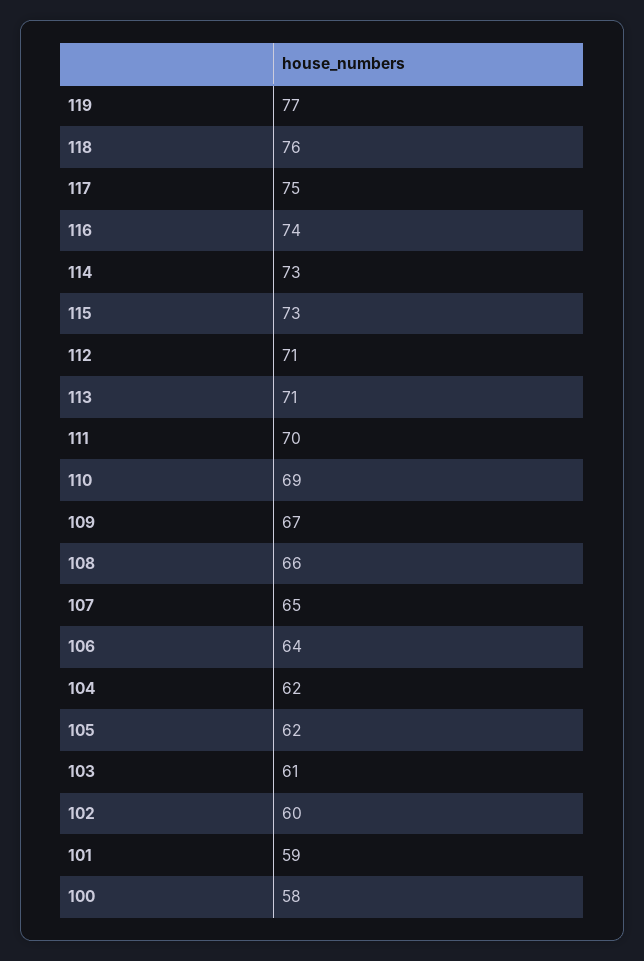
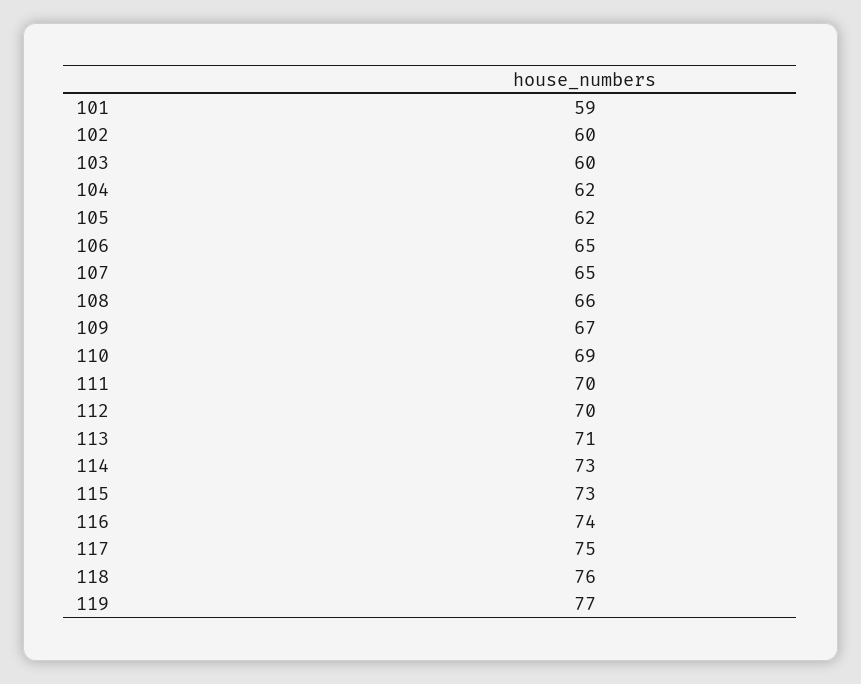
112: 71 -> 70
106: 64 -> 65
103: 61 -> 60
100: 58 -> none

